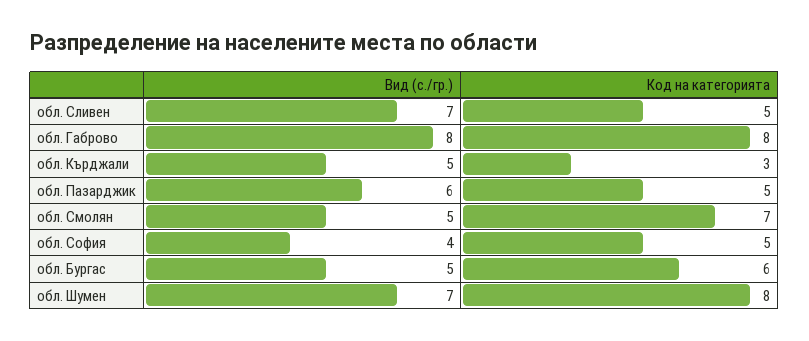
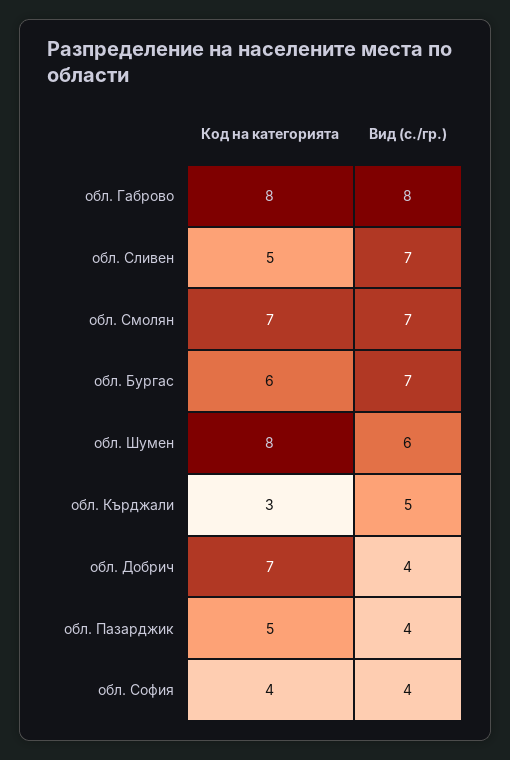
Вид (с./гр.), обл. Пазарджик: 6 -> 4
Вид (с./гр.), обл. Смолян: 5 -> 7
Код на категорията, обл. София: 5 -> 4
Вид (с./гр.), обл. Бургас: 5 -> 7
Вид (с./гр.), обл. Шумен: 7 -> 6
Код на категорията, обл. Добрич: none -> 7
Вид (с./гр.), обл. Добрич: none -> 4

